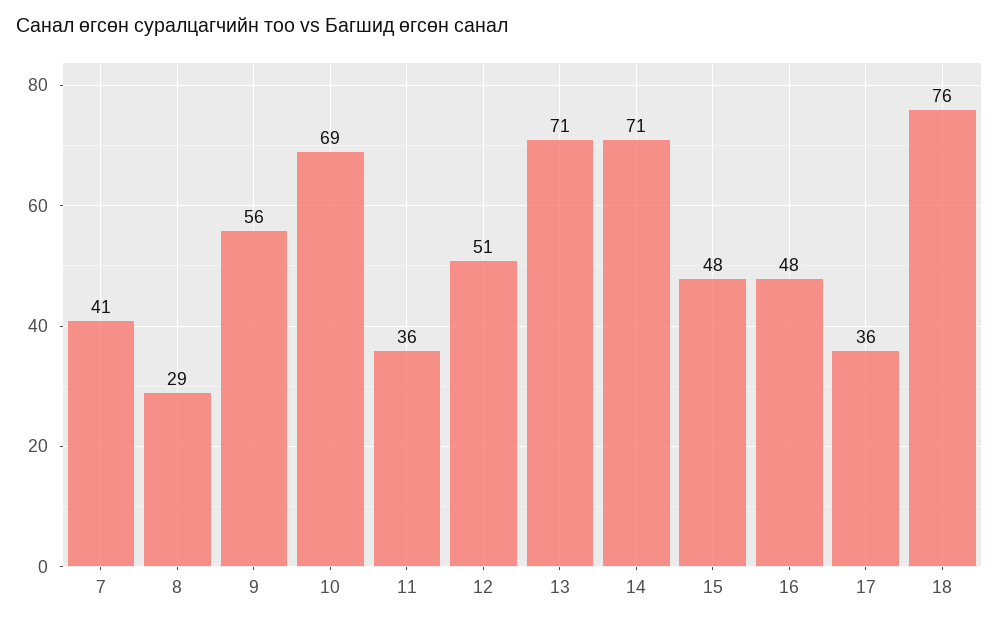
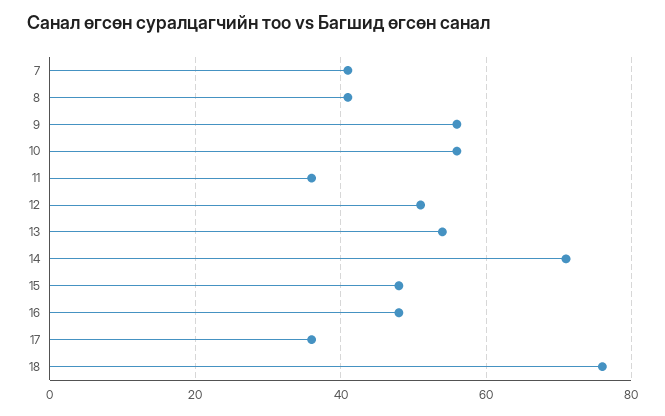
8: 29 -> 40
10: 69 -> 55
13: 71 -> 55

